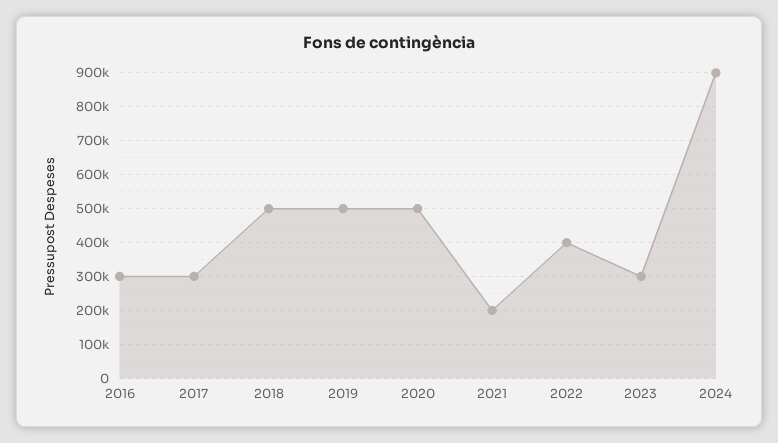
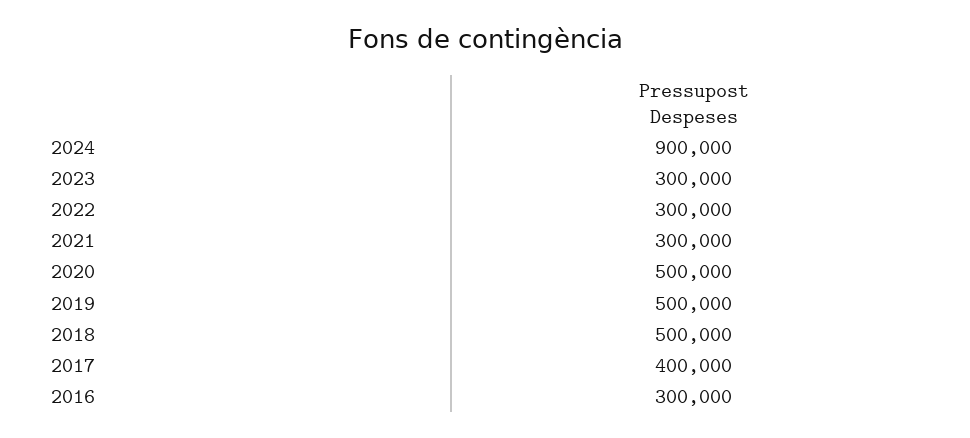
2017: 300000 -> 400000
2021: 200000 -> 300000
2022: 400000 -> 300000

